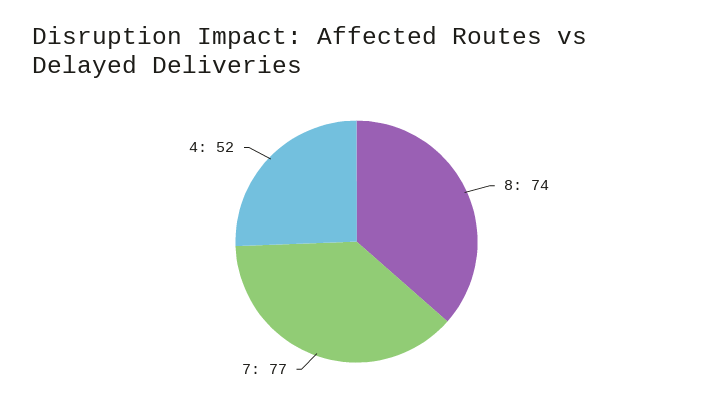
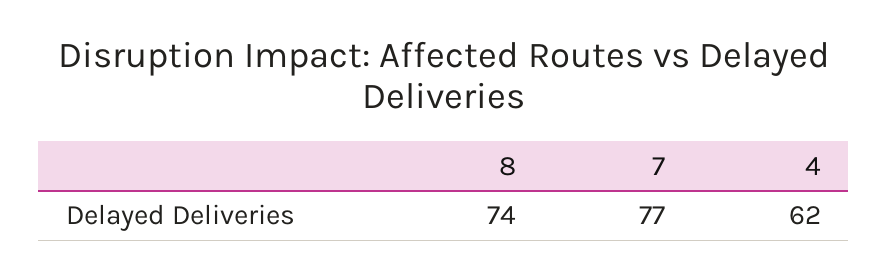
4: 52 -> 62

